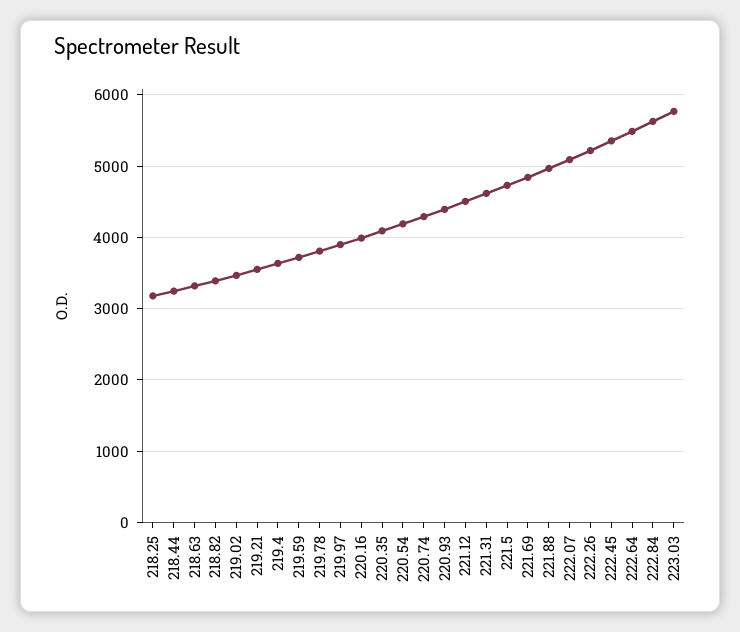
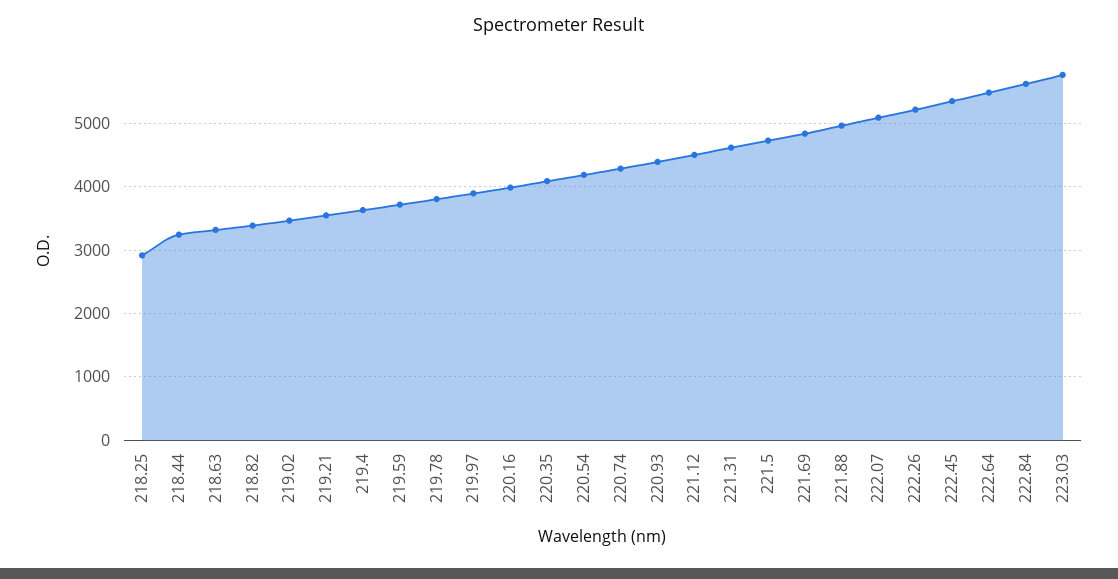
218.25: 3200 -> 2900

